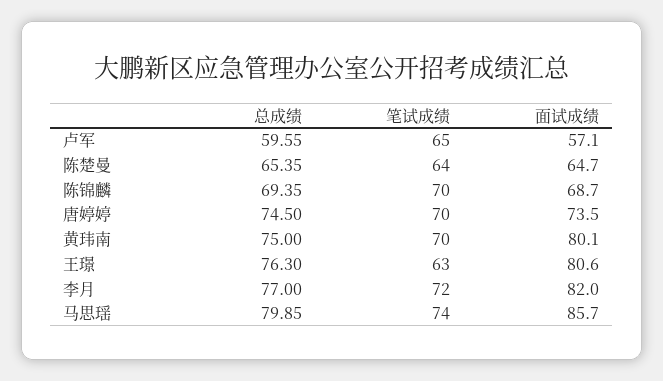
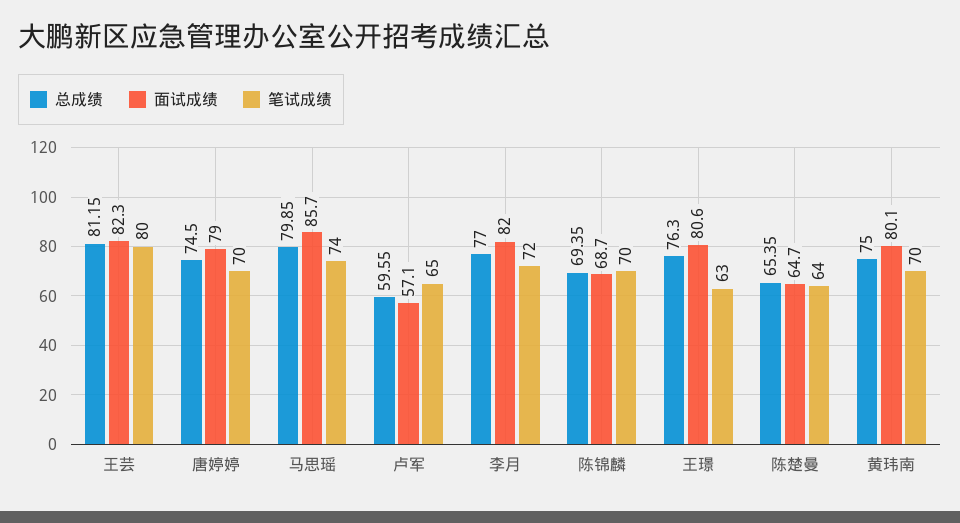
面试成绩, 唐婷婷: 73.5 -> 79
总成绩, 王芸: none -> 81.15
面试成绩, 王芸: none -> 82.3
笔试成绩, 王芸: none -> 80

